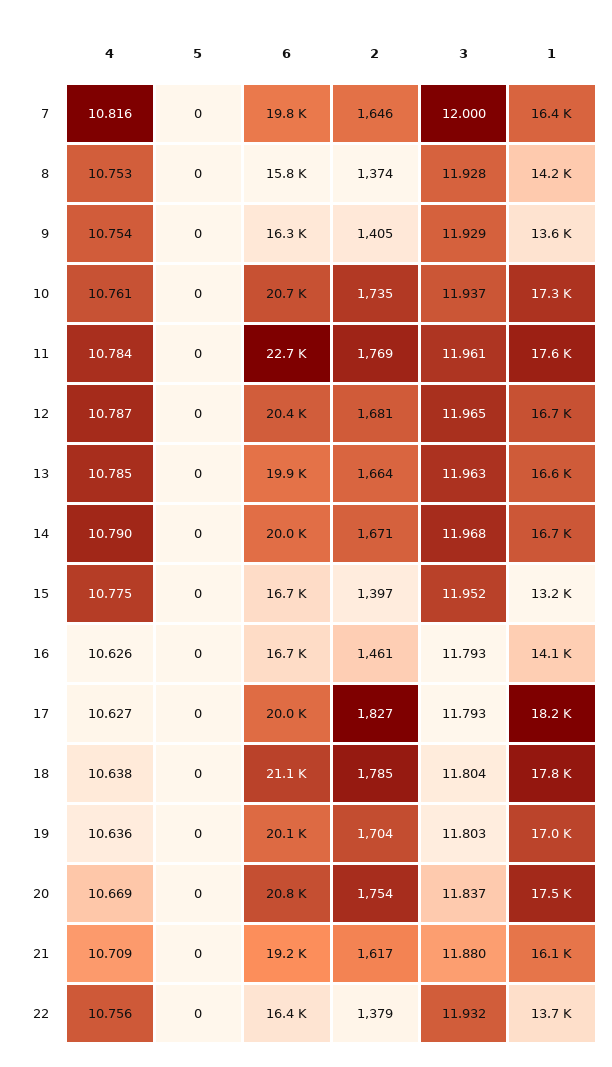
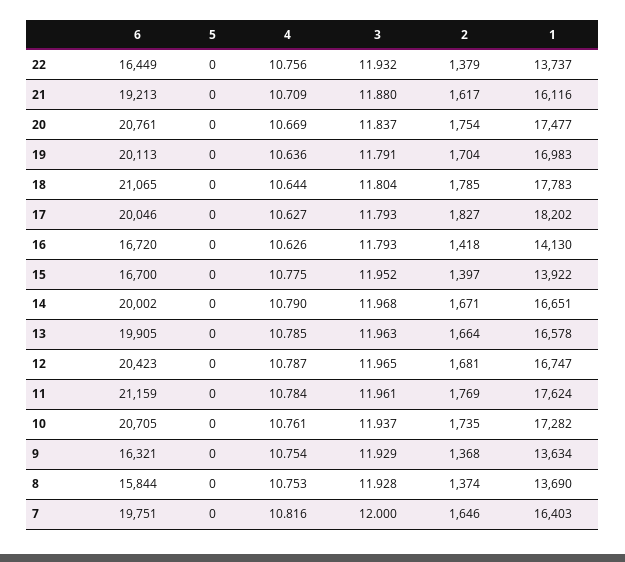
1, 8: 14200 -> 13690
2, 9: 1405 -> 1368
6, 11: 22700 -> 21159
1, 15: 13200 -> 13922
2, 16: 1461 -> 1418
4, 18: 10.638 -> 10.644
3, 19: 11.803 -> 11.791

